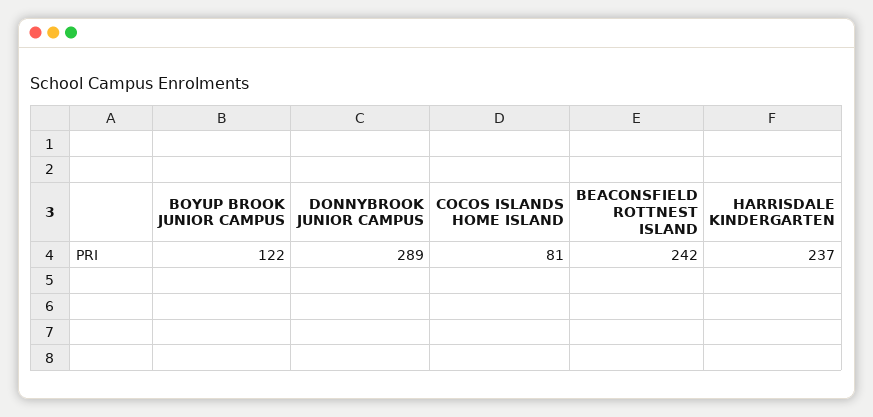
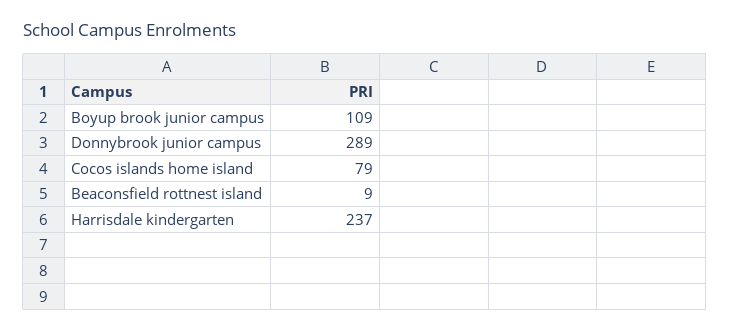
BOYUP BROOK JUNIOR CAMPUS: 122 -> 109
COCOS ISLANDS HOME ISLAND: 81 -> 79
BEACONSFIELD ROTTNEST ISLAND: 242 -> 9

